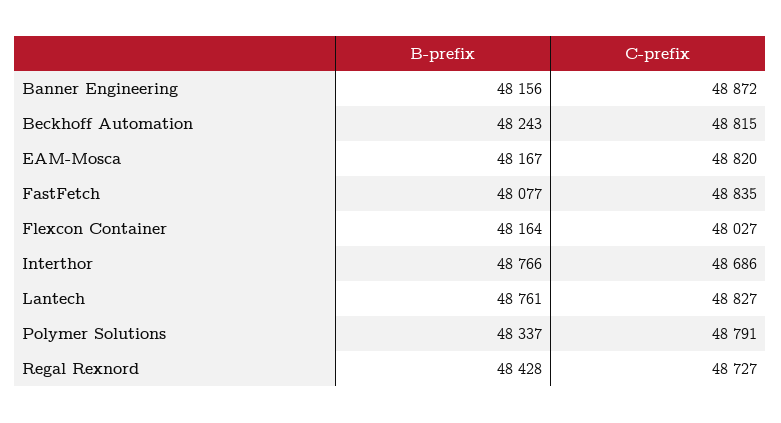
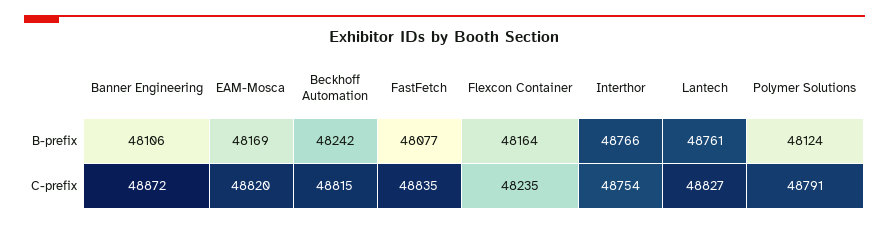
B-prefix, Banner Engineering: 48156 -> 48106
B-prefix, Beckhoff Automation: 48243 -> 48242
B-prefix, EAM-Mosca: 48167 -> 48169
C-prefix, Flexcon Container: 48027 -> 48235
C-prefix, Interthor: 48686 -> 48754
B-prefix, Polymer Solutions: 48337 -> 48124
B-prefix, Regal Rexnord: 48428 -> none
C-prefix, Regal Rexnord: 48727 -> none

